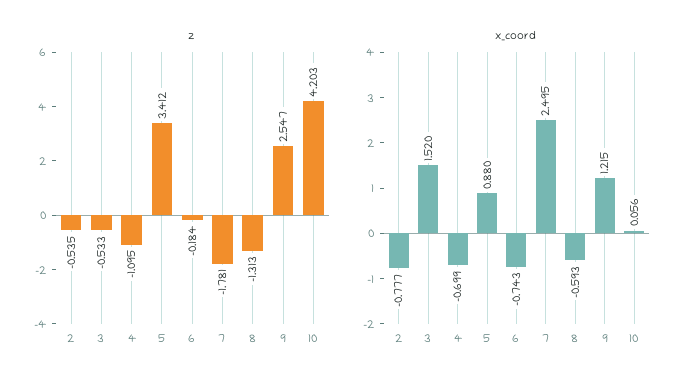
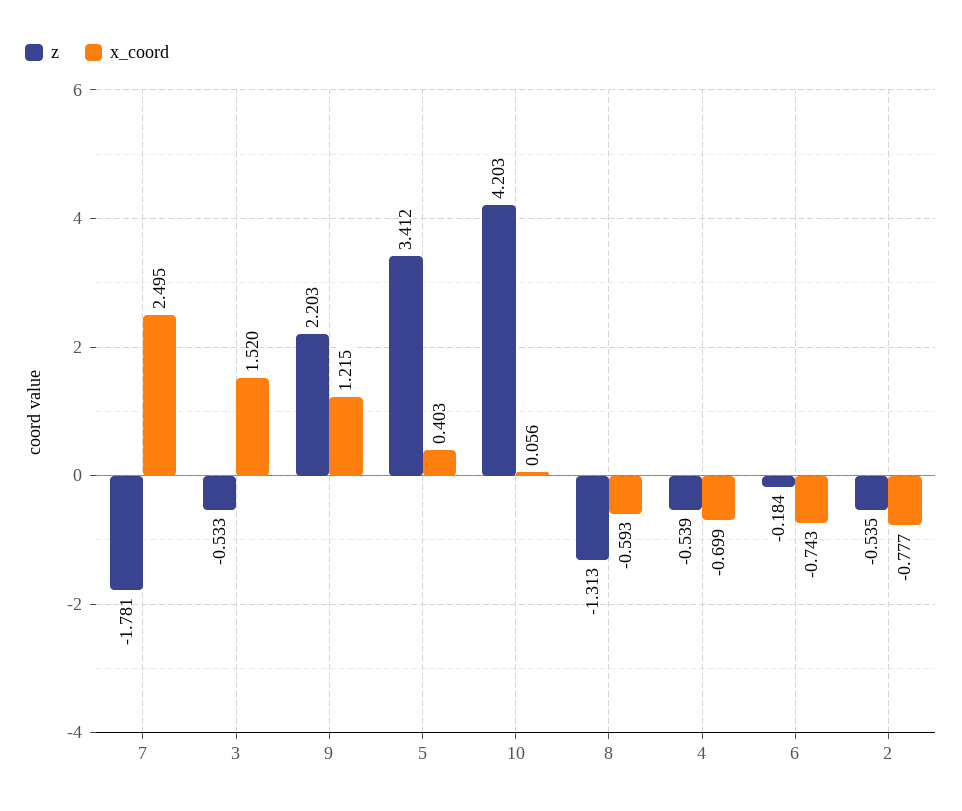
z, 4: -1.095 -> -0.539
z, 9: 2.547 -> 2.203
x_coord, 5: 0.88 -> 0.403

